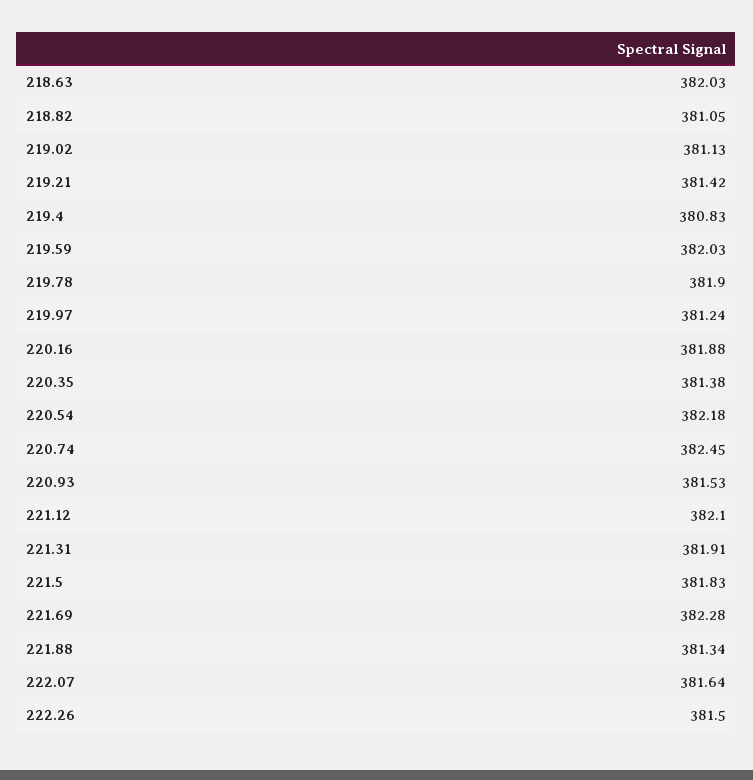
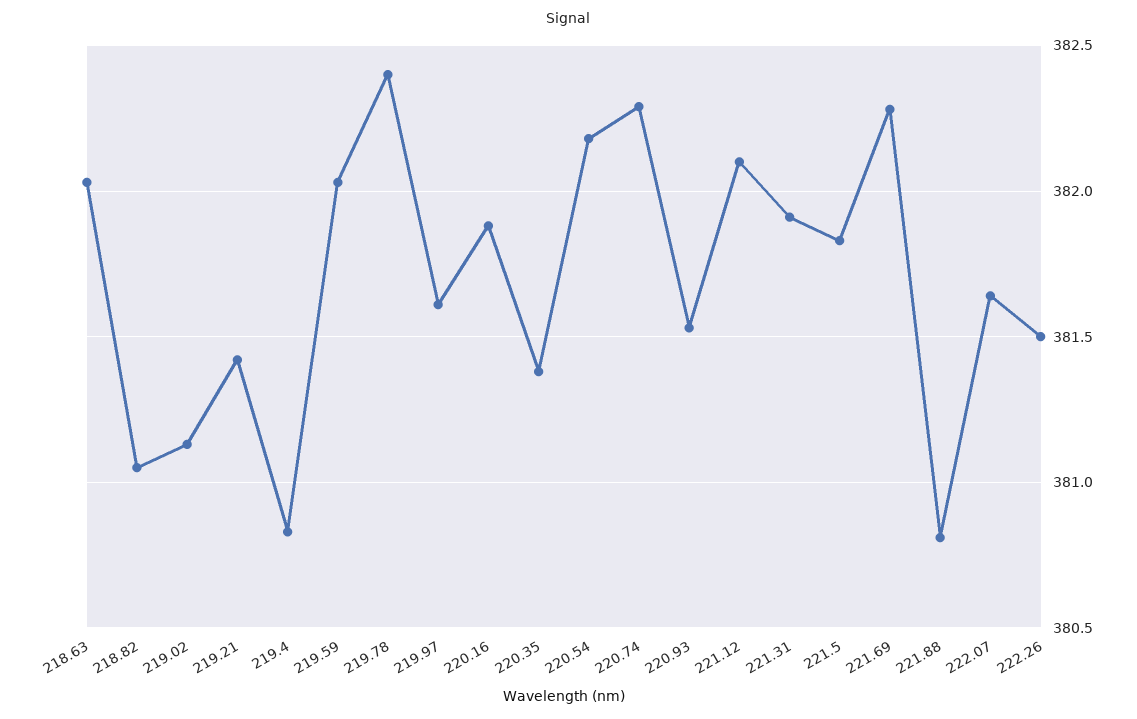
219.78: 381.9 -> 382.4
219.97: 381.24 -> 381.6
220.74: 382.45 -> 382.3
221.88: 381.34 -> 380.8

